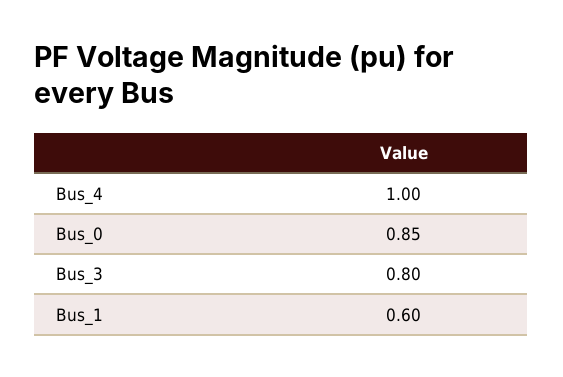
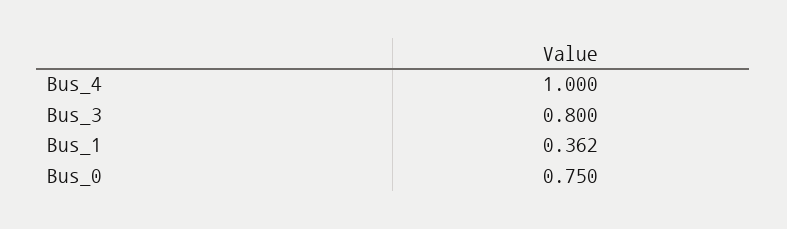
Bus_0: 0.85 -> 0.75
Bus_1: 0.6 -> 0.362

